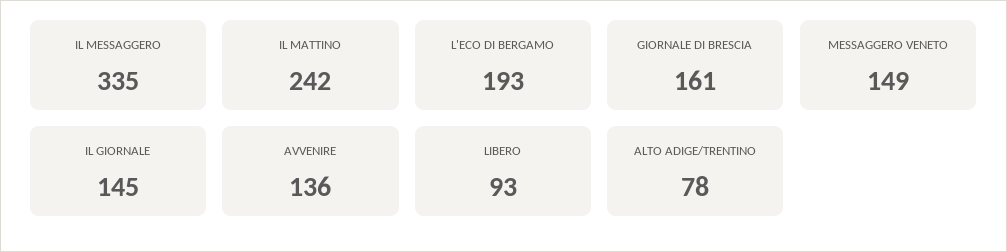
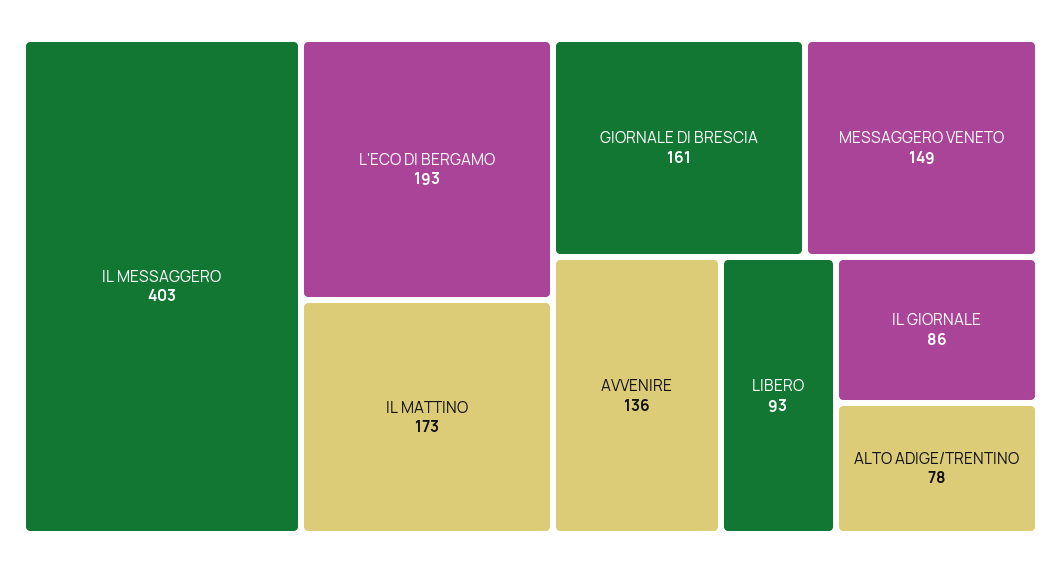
IL MESSAGGERO: 335 -> 403
IL MATTINO: 242 -> 173
IL GIORNALE: 145 -> 86

